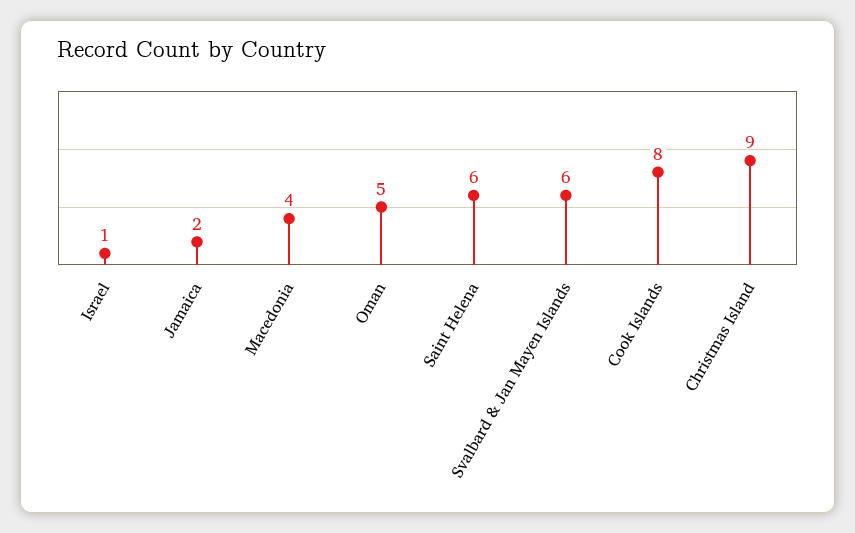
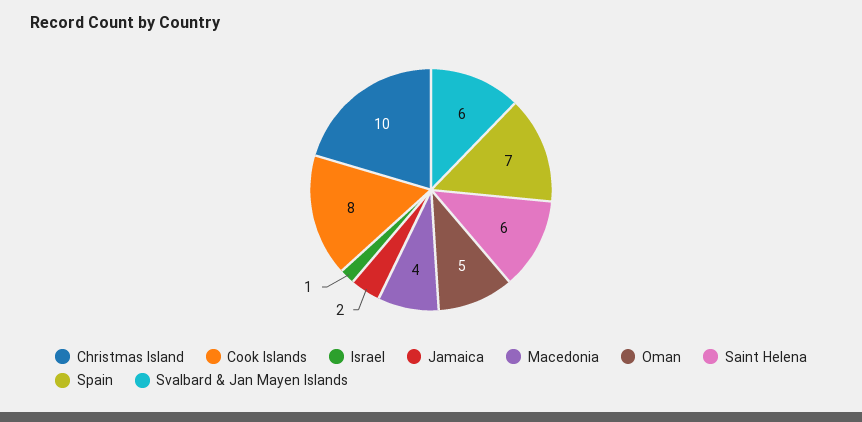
Christmas Island: 9 -> 10
Spain: none -> 7

